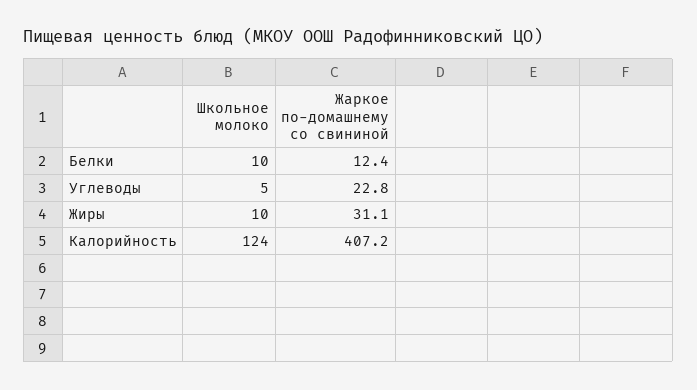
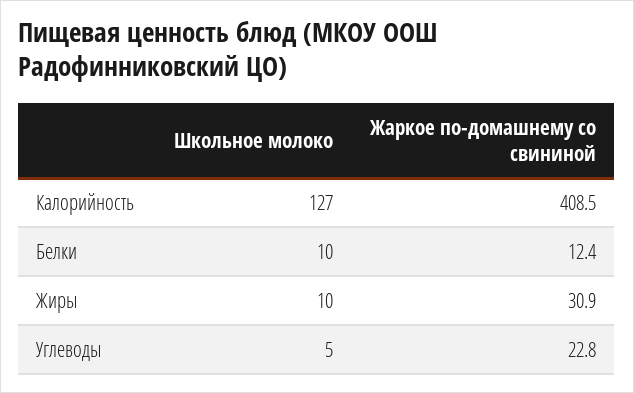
Жаркое по-домашнему со свининой, Жиры: 31.1 -> 30.9
Школьное молоко, Калорийность: 124 -> 127
Жаркое по-домашнему со свининой, Калорийность: 407.2 -> 408.5

